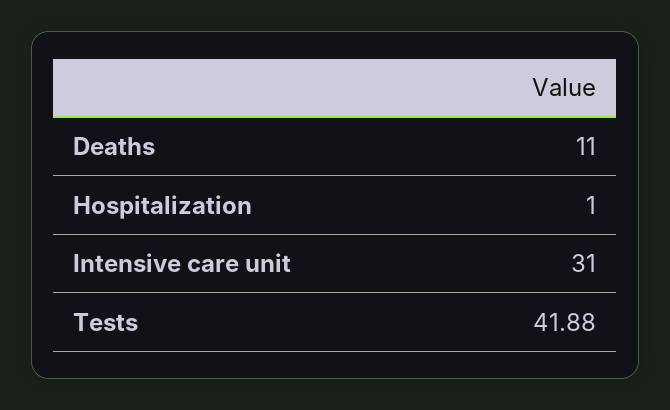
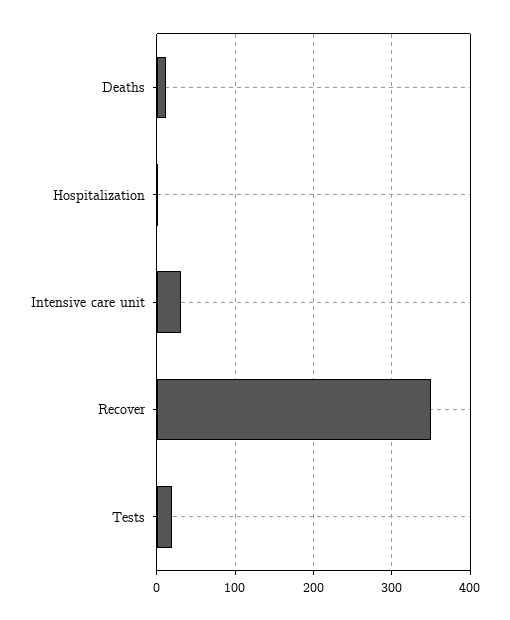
Tests: 41.88 -> 20
Recover: none -> 350

